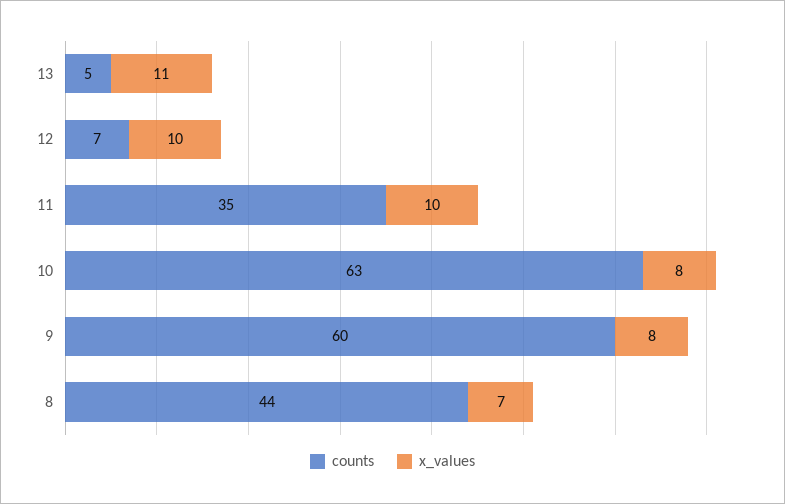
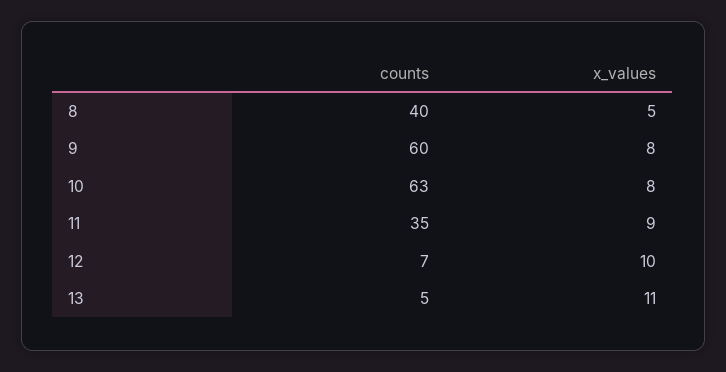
x_values, 11: 10 -> 9
counts, 8: 44 -> 40
x_values, 8: 7 -> 5

